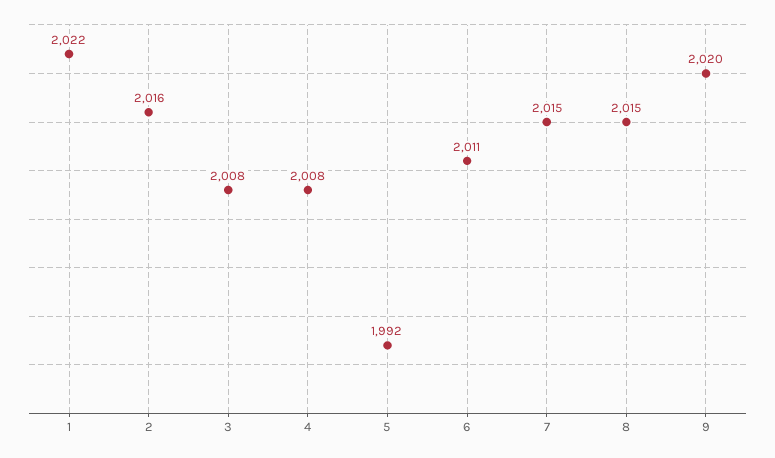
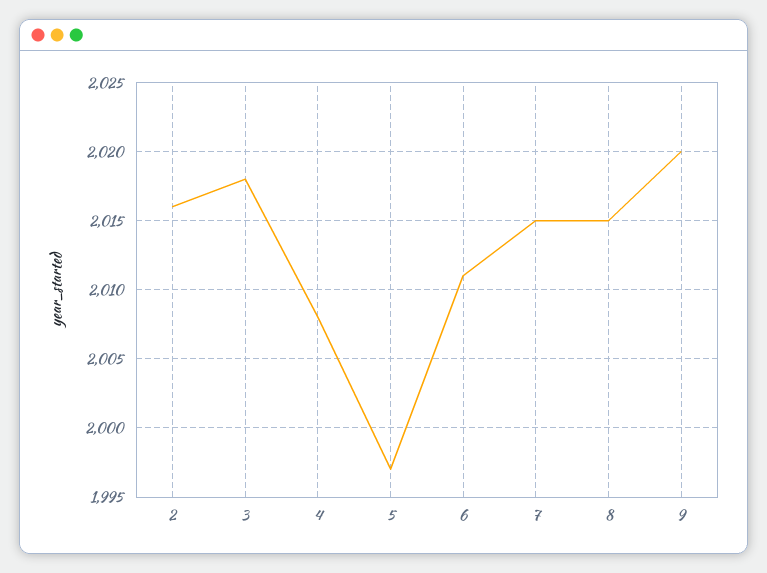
1: 2022 -> none
3: 2008 -> 2018
5: 1992 -> 1997

